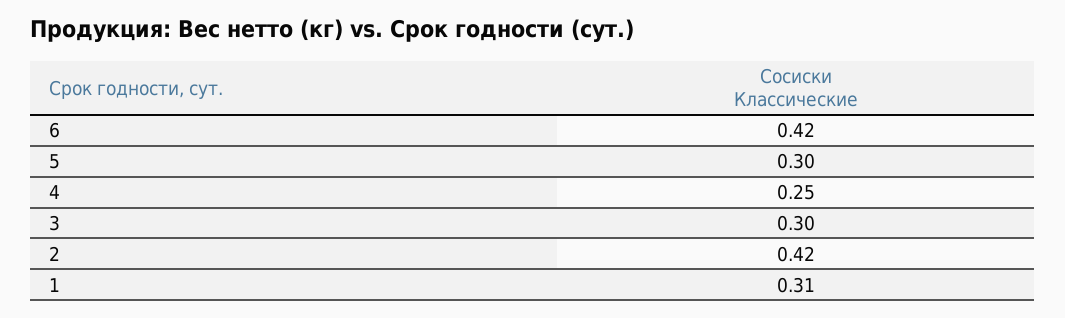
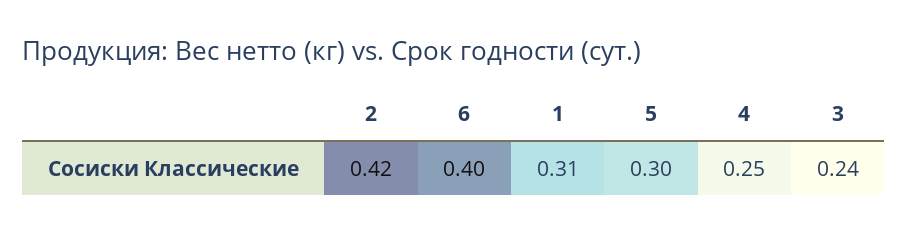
6: 0.42 -> 0.4
3: 0.3 -> 0.24

